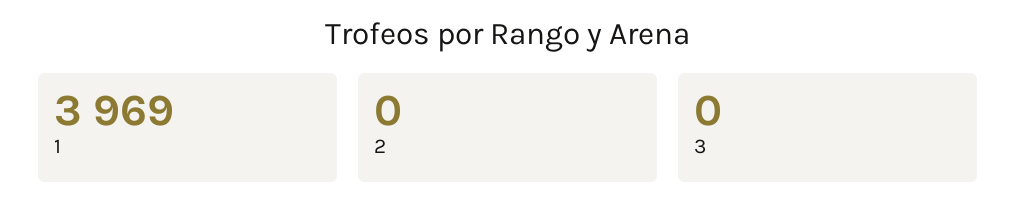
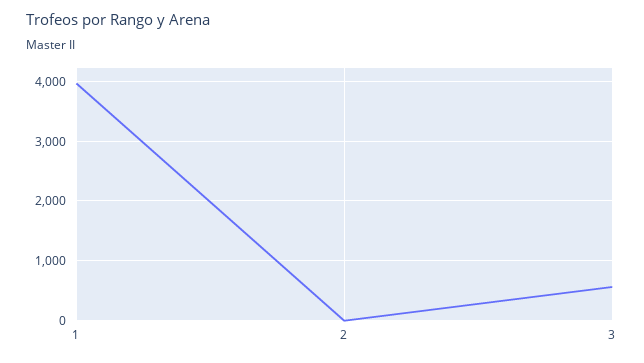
3: 0 -> 600

